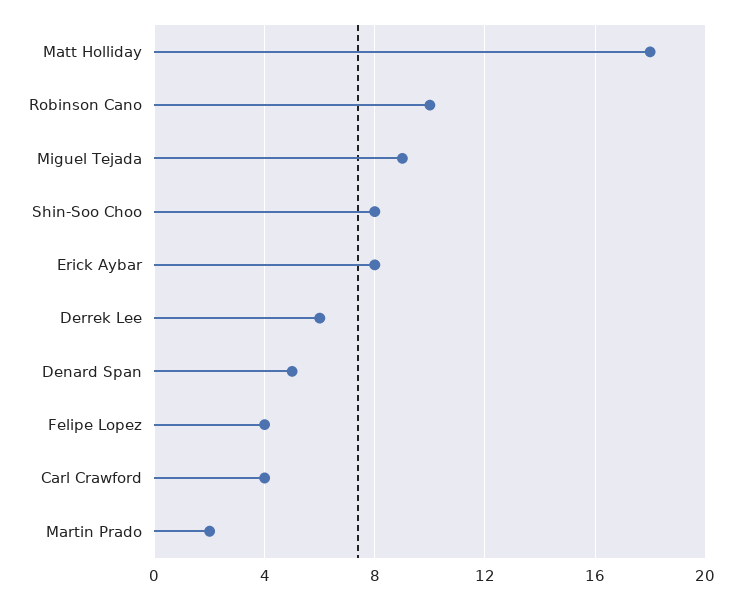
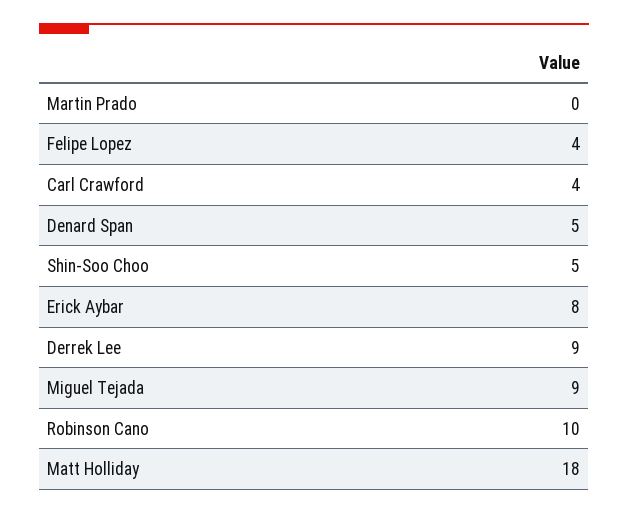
Shin-Soo Choo: 8 -> 5
Derrek Lee: 6 -> 9
Martin Prado: 2 -> 0

